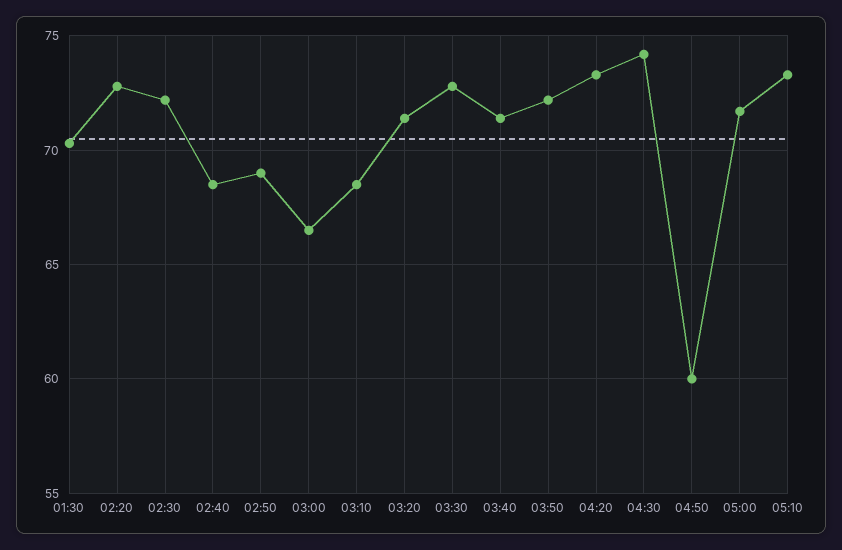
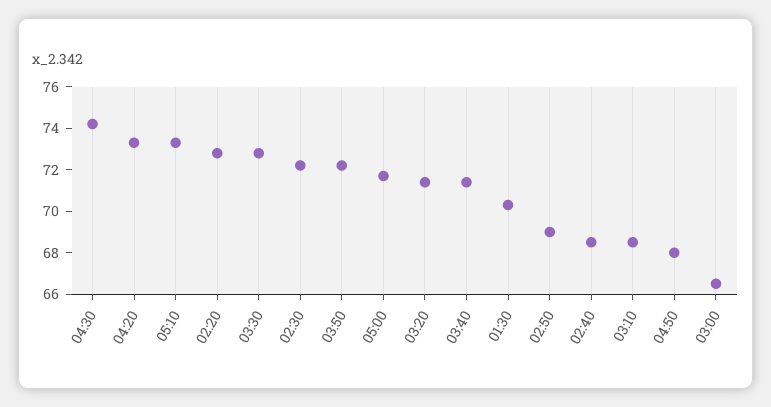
04:50: 60 -> 68

